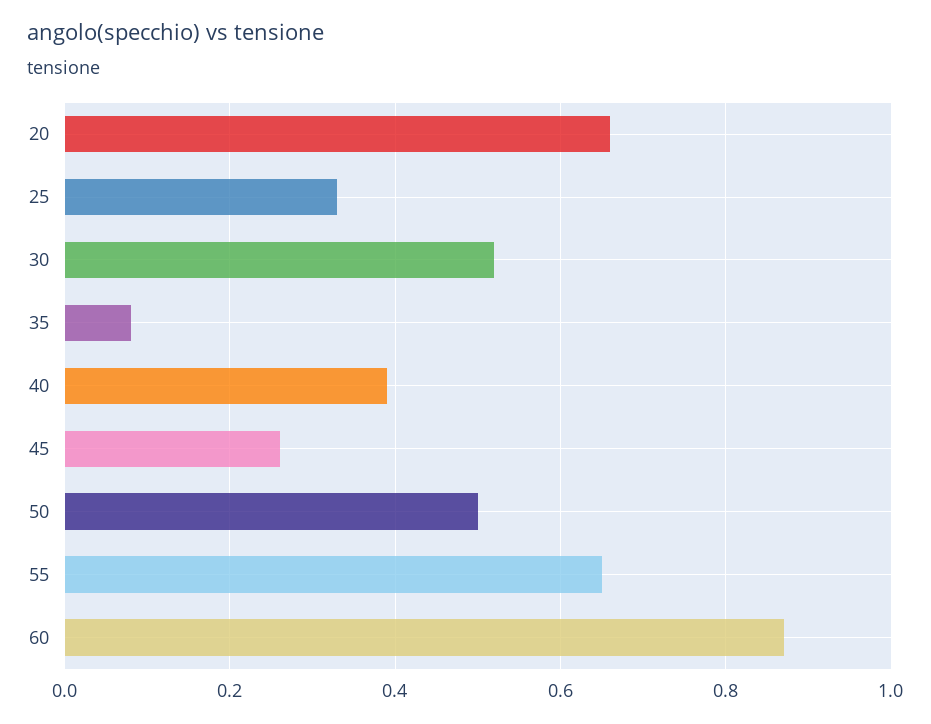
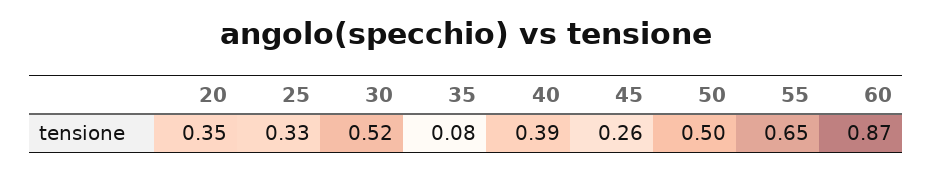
20: 0.65 -> 0.35

